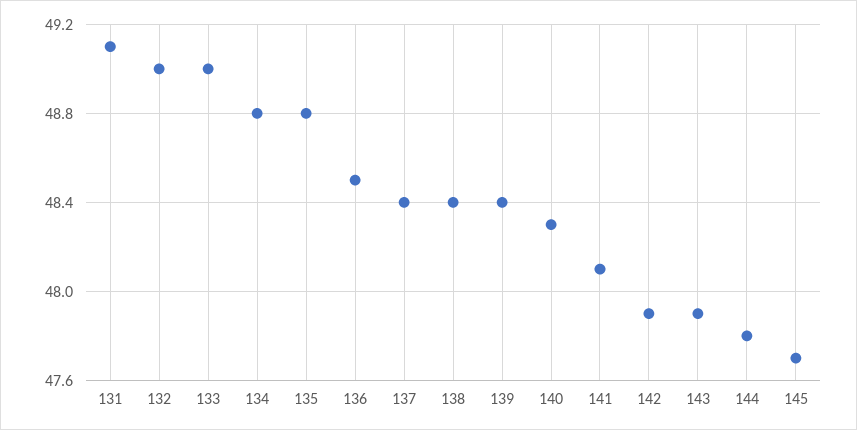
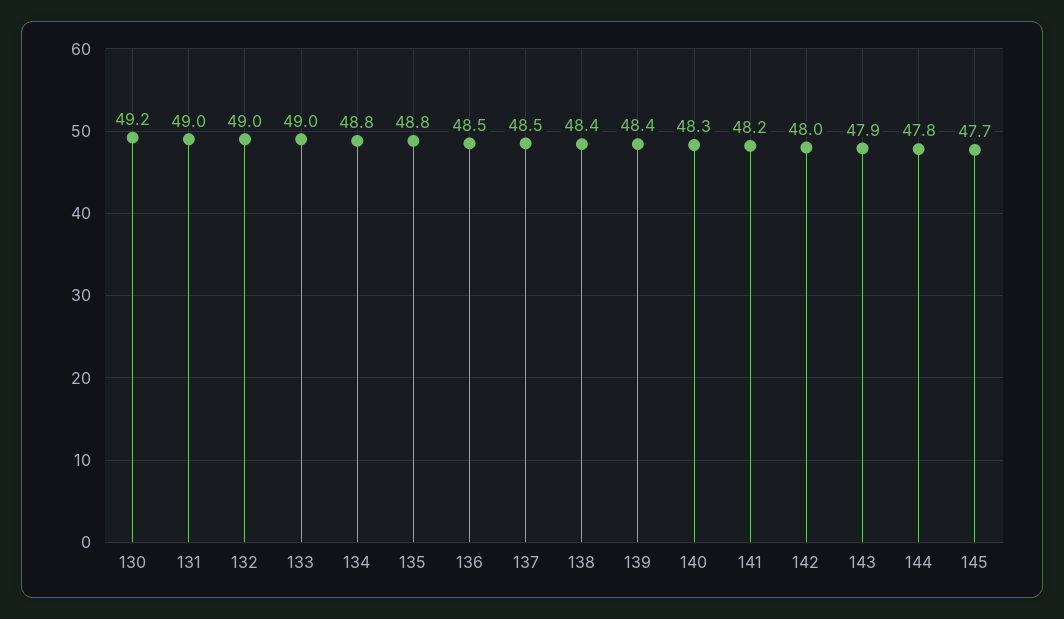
131: 49.1 -> 49
137: 48.4 -> 48.5
141: 48.1 -> 48.2
142: 47.9 -> 48
130: none -> 49.2

